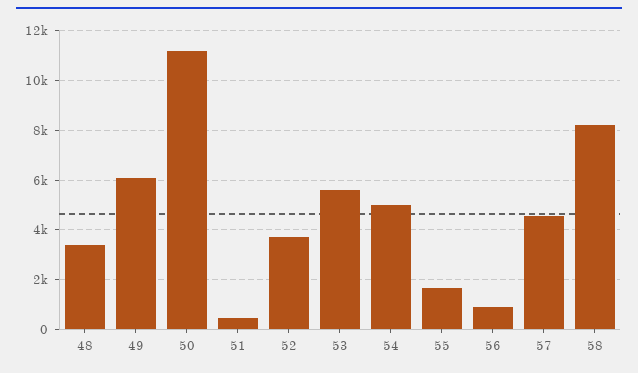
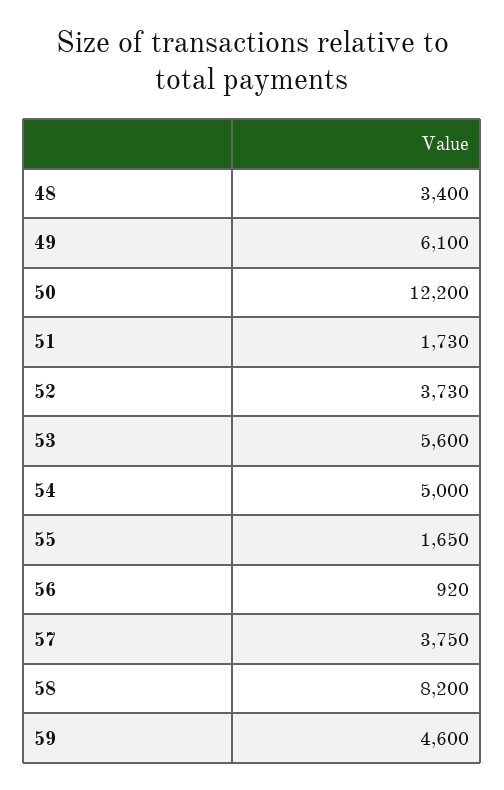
50: 11250 -> 12200
51: 500 -> 1730
57: 4500 -> 3750
59: none -> 4600

